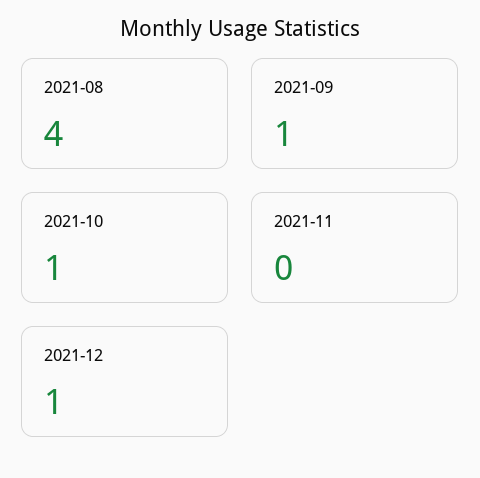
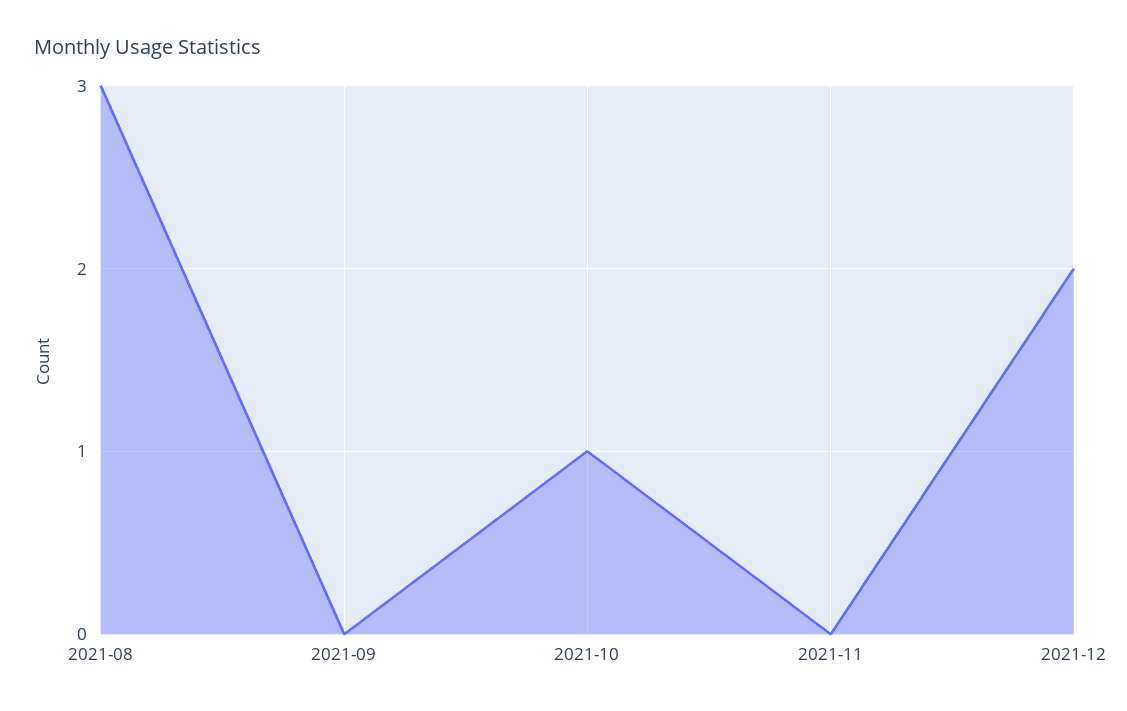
2021-08: 4 -> 3
2021-09: 1 -> 0
2021-12: 1 -> 2

